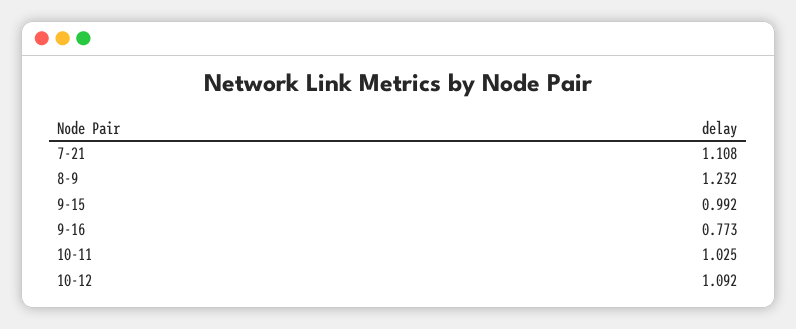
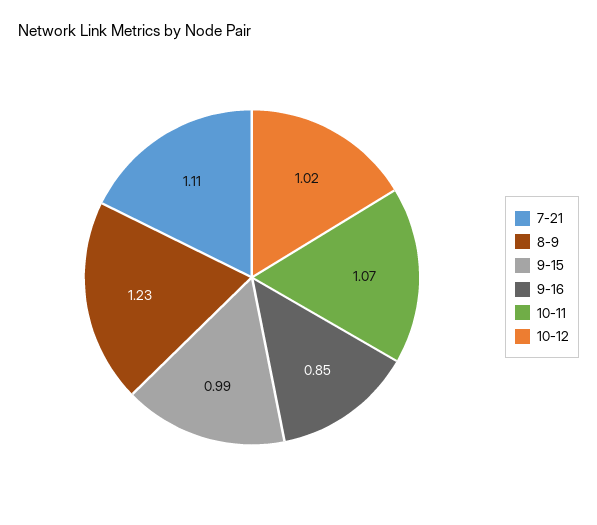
9-16: 0.773 -> 0.85
10-11: 1.025 -> 1.07
10-12: 1.092 -> 1.02

